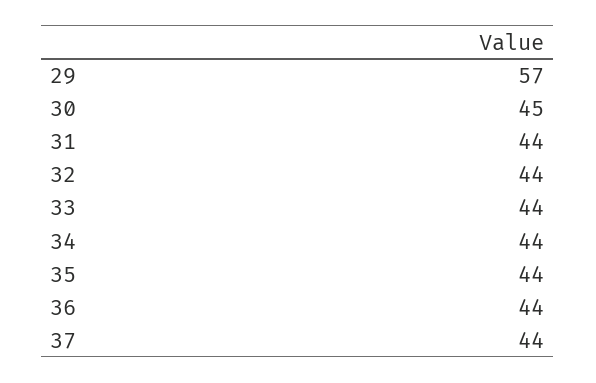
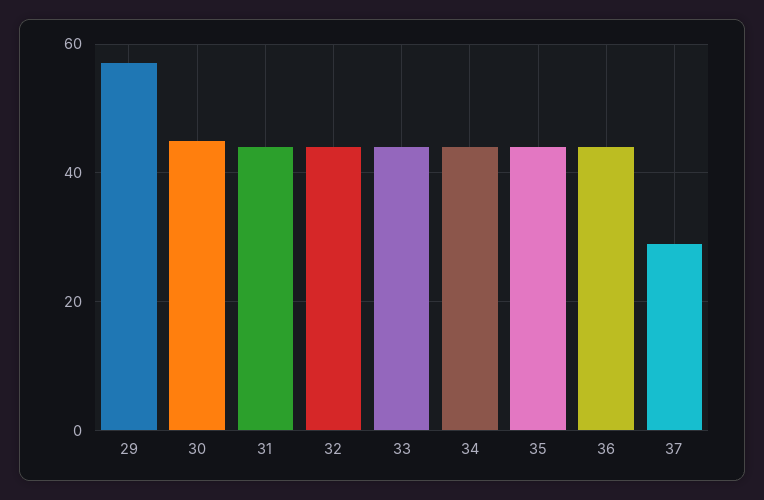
37: 44 -> 30

